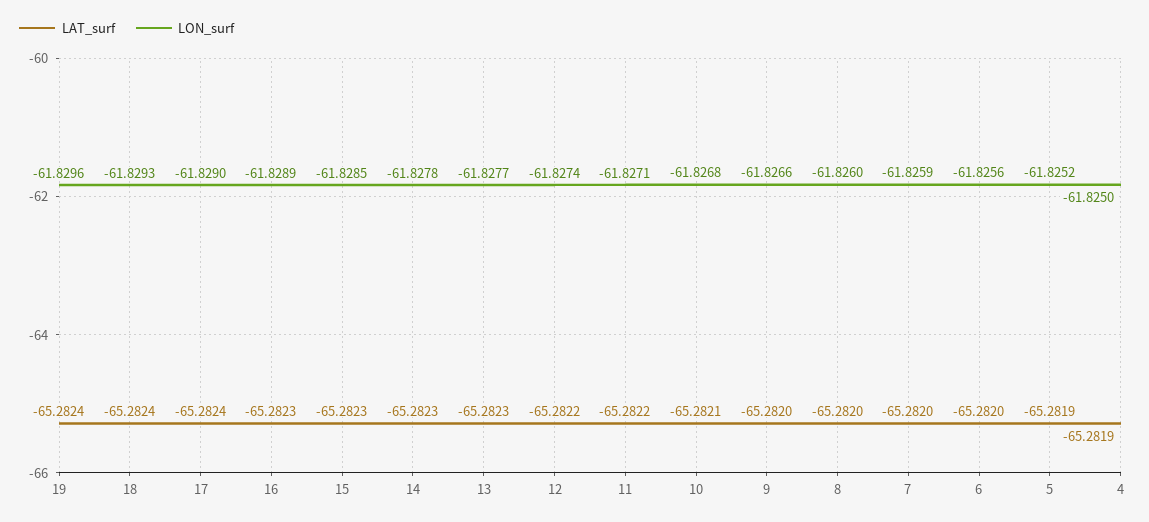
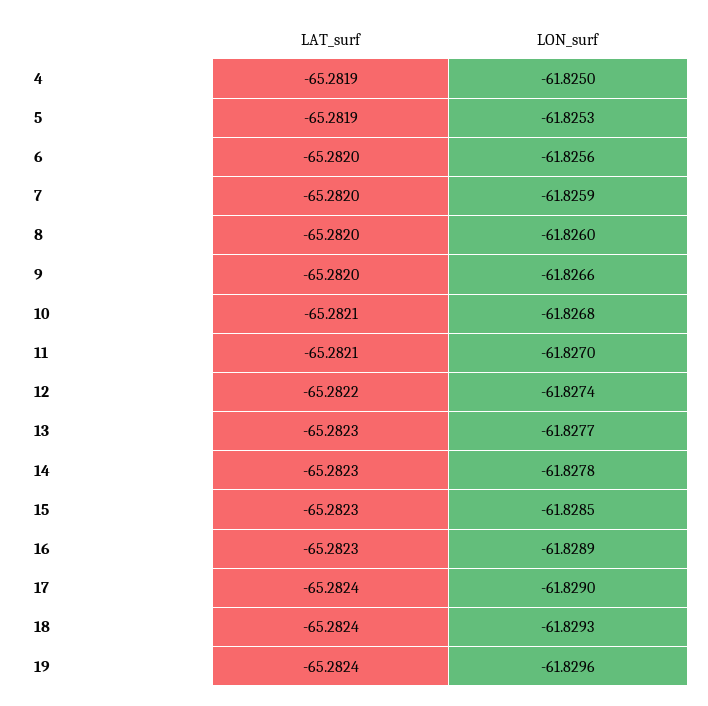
LAT_surf, 11: -65.2822 -> -65.2821
LON_surf, 11: -61.8271 -> -61.827
LON_surf, 5: -61.8252 -> -61.8253

